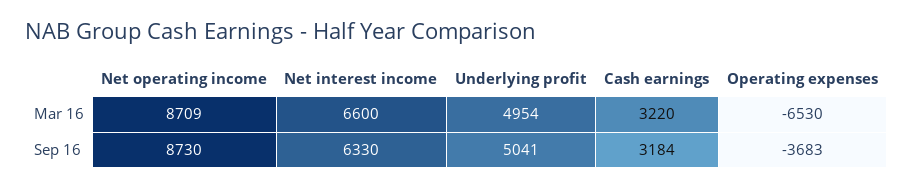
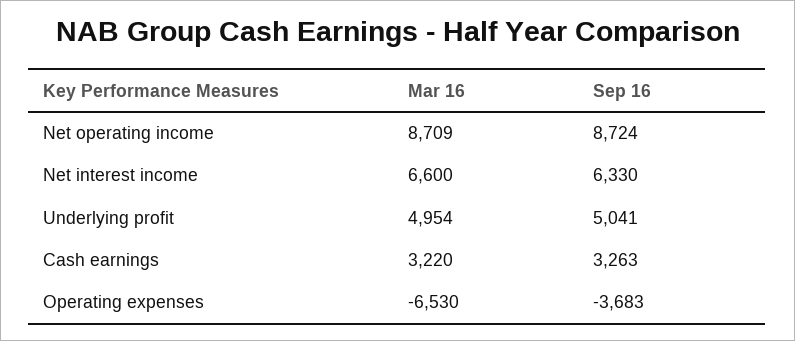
Net operating income, Sep 16: 8730 -> 8724
Cash earnings, Sep 16: 3184 -> 3263

